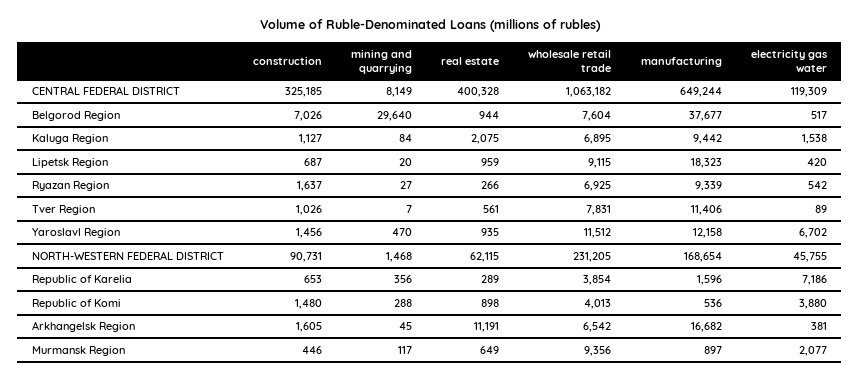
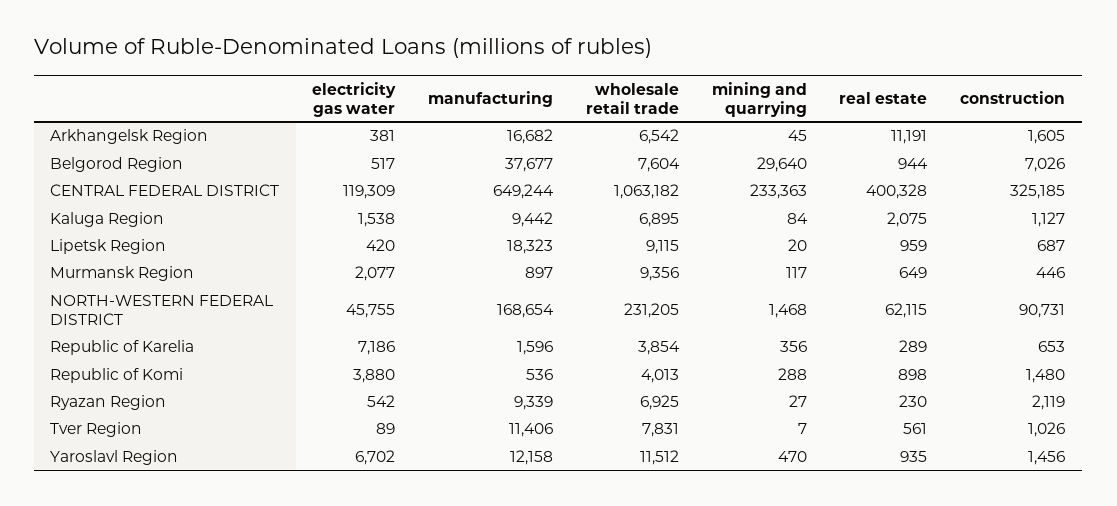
mining and quarrying, CENTRAL FEDERAL DISTRICT: 8149 -> 233363
construction, Ryazan Region: 1637 -> 2119
real estate, Ryazan Region: 266 -> 230

